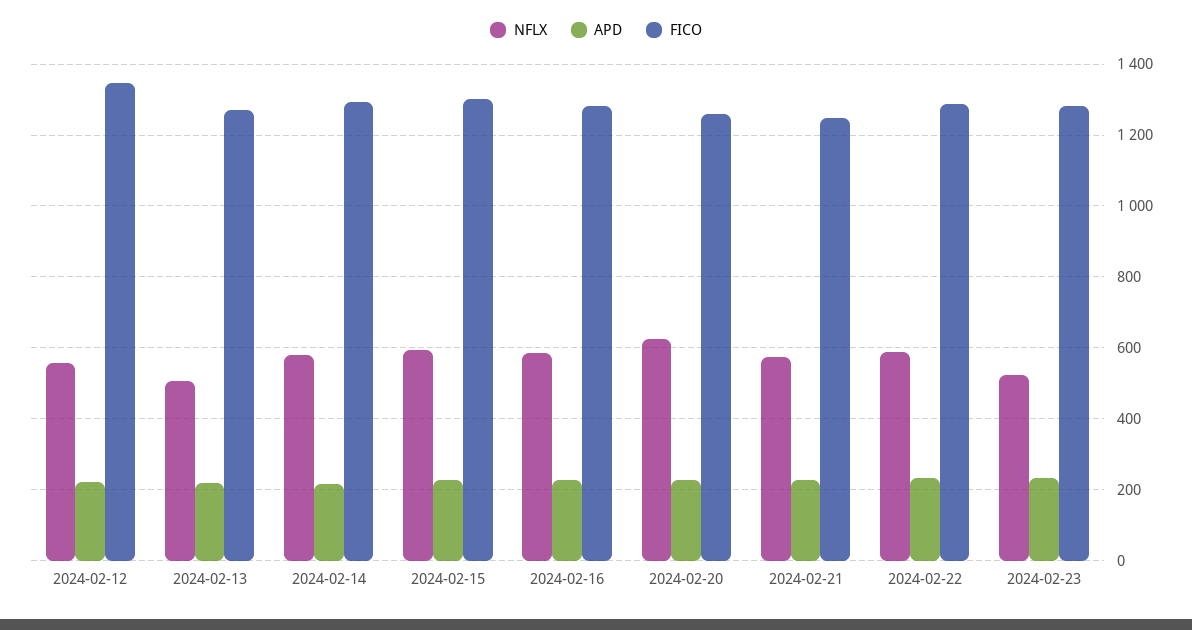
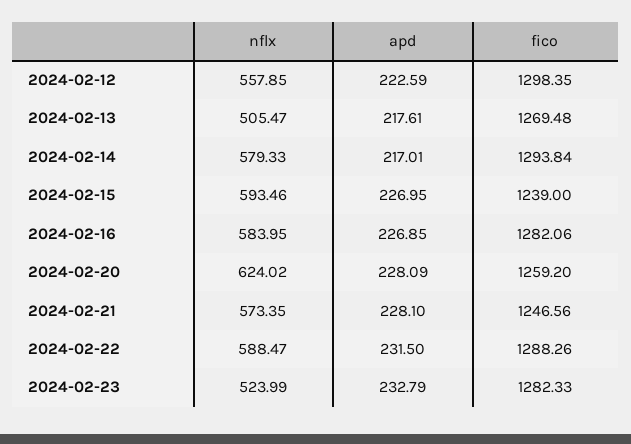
FICO, 2024-02-12: 1340 -> 1298.35
FICO, 2024-02-15: 1300 -> 1239

